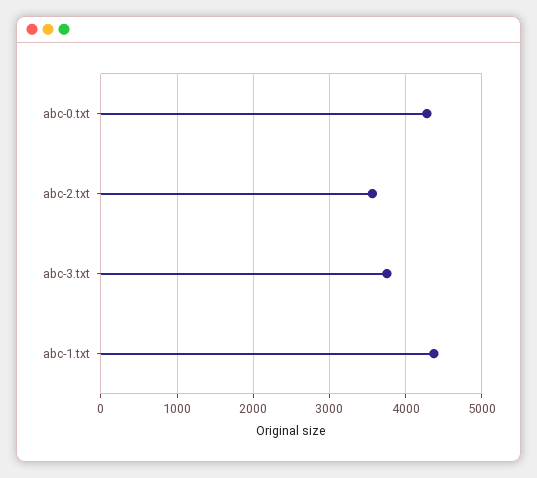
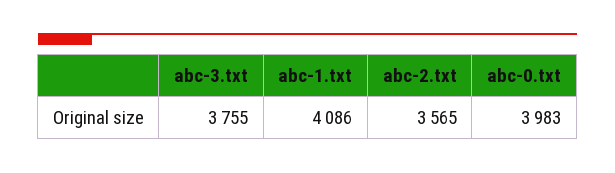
abc-0.txt: 4300 -> 3983
abc-1.txt: 4400 -> 4086

